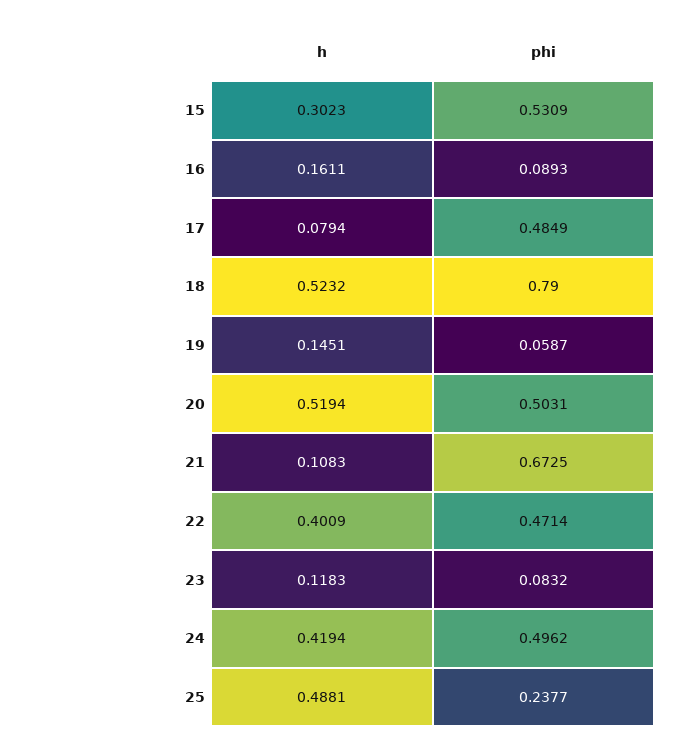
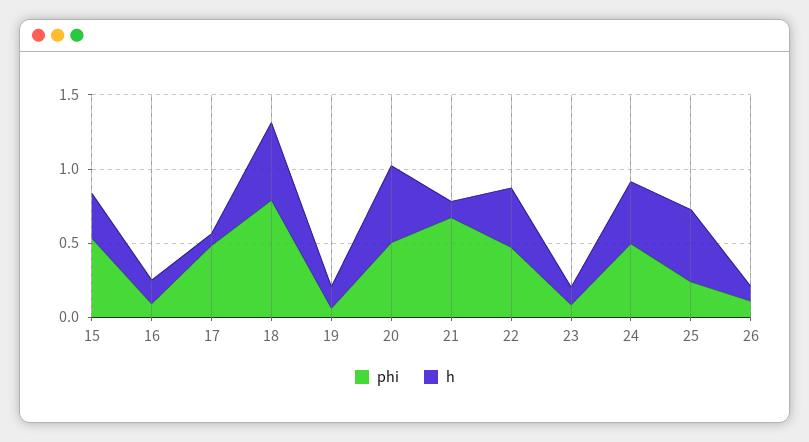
phi, 26: none -> 0.1
h, 26: none -> 0.1

